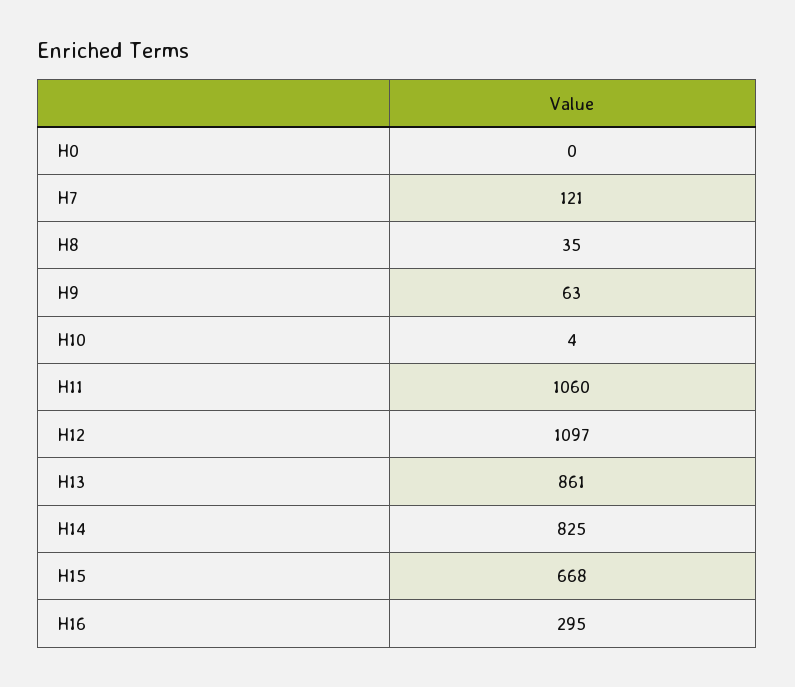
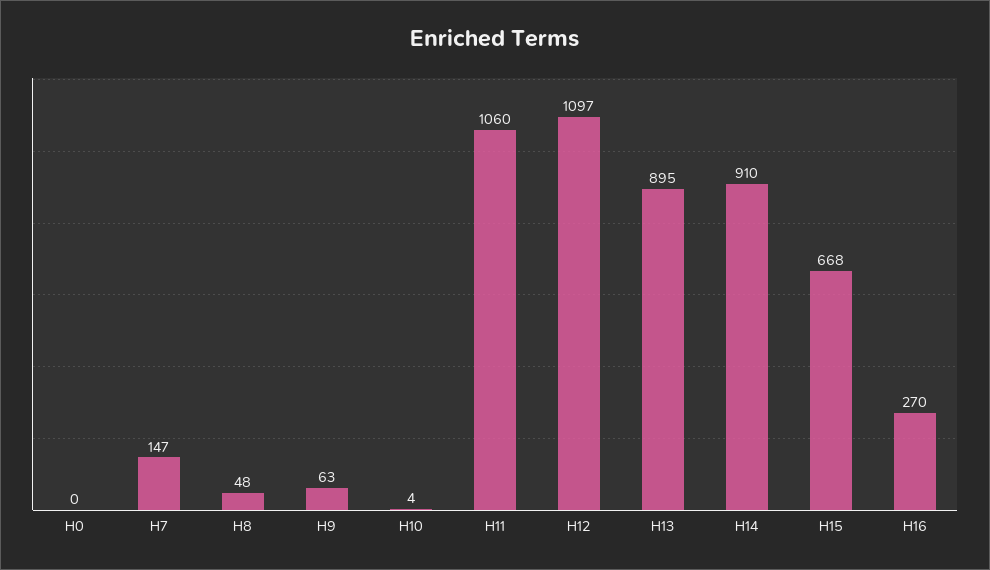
H7: 121 -> 147
H8: 35 -> 48
H13: 861 -> 895
H14: 825 -> 910
H16: 295 -> 270

